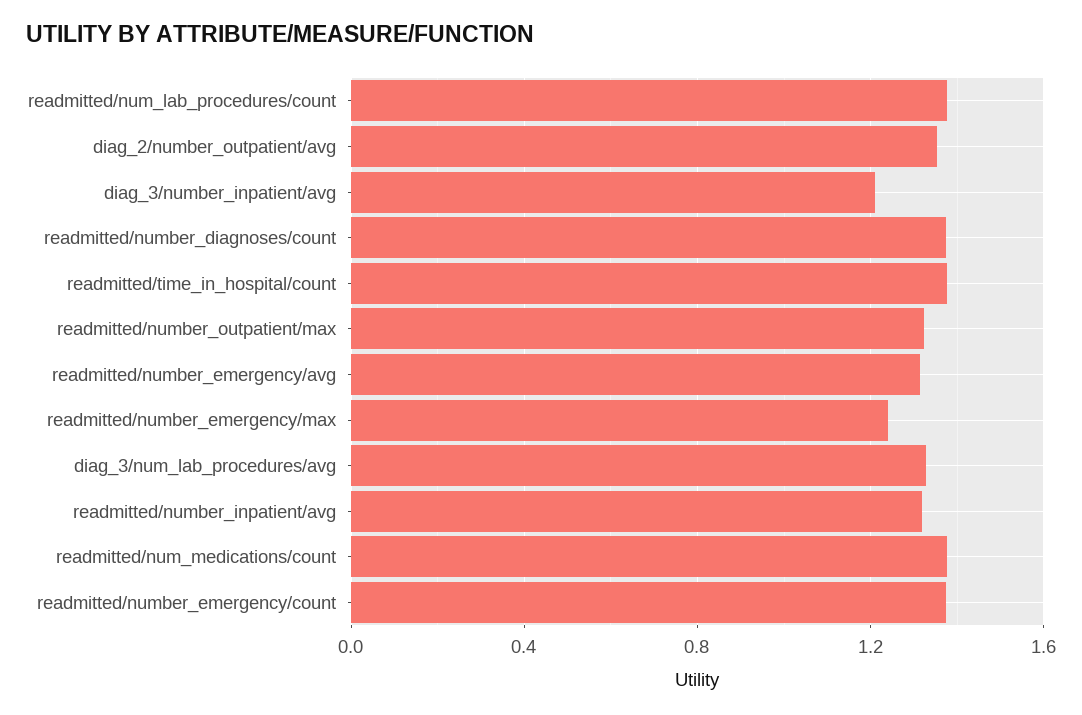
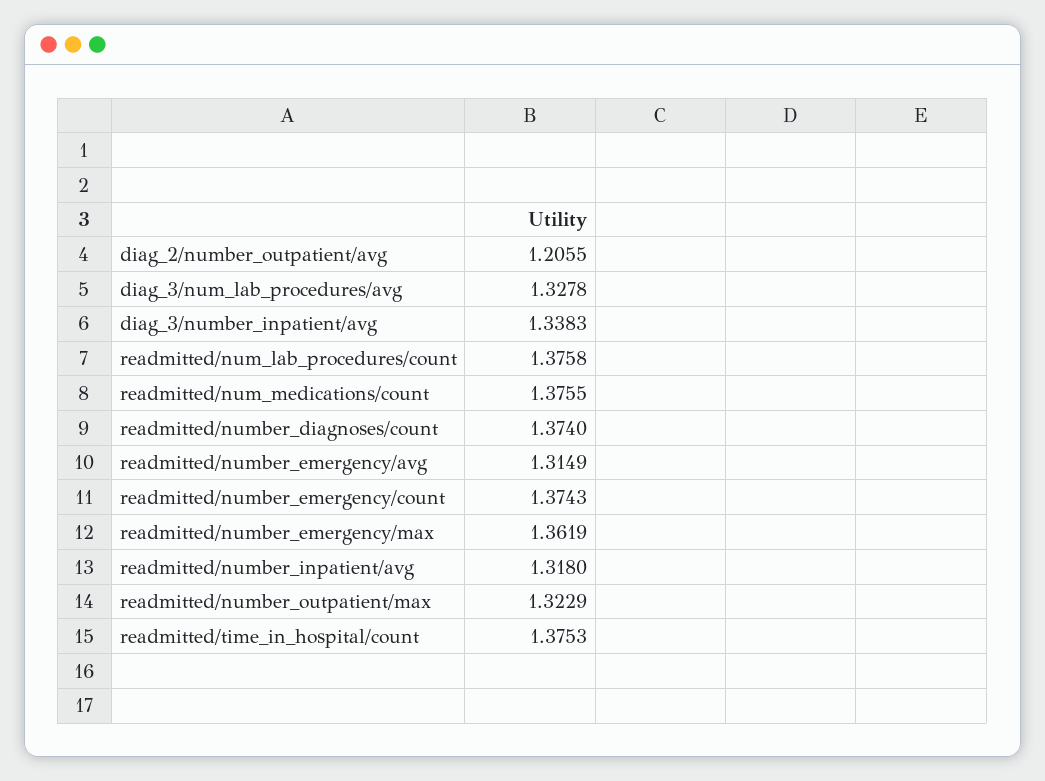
diag_2/number_outpatient/avg: 1.35 -> 1.2055
diag_3/number_inpatient/avg: 1.2 -> 1.3383
readmitted/number_emergency/max: 1.25 -> 1.3619

